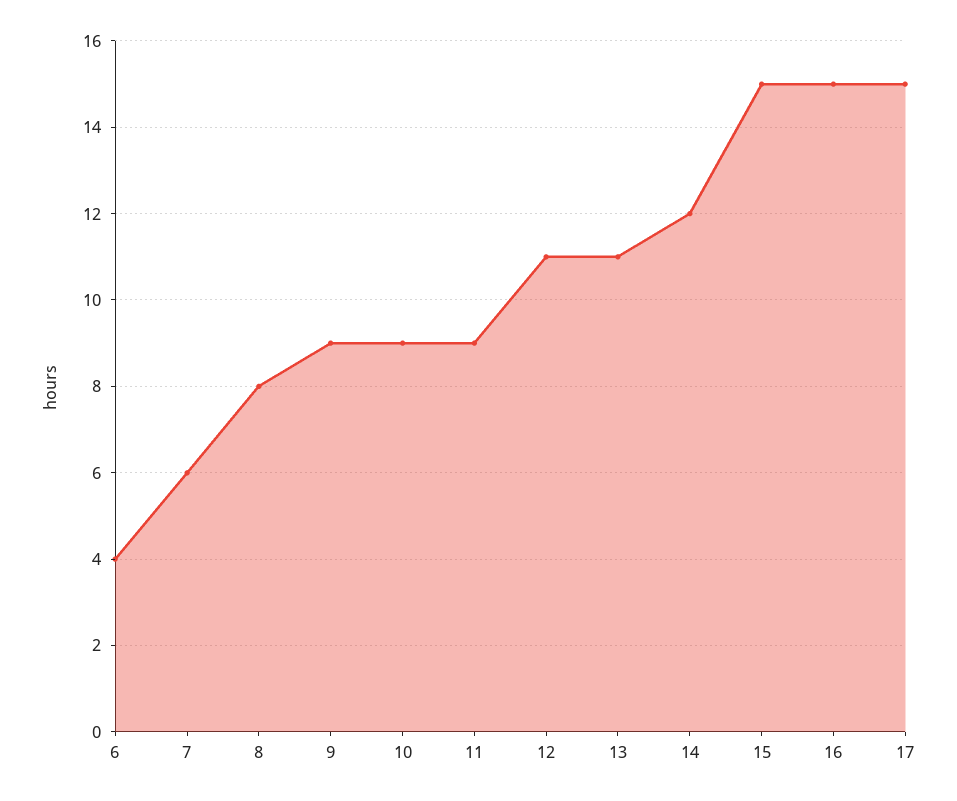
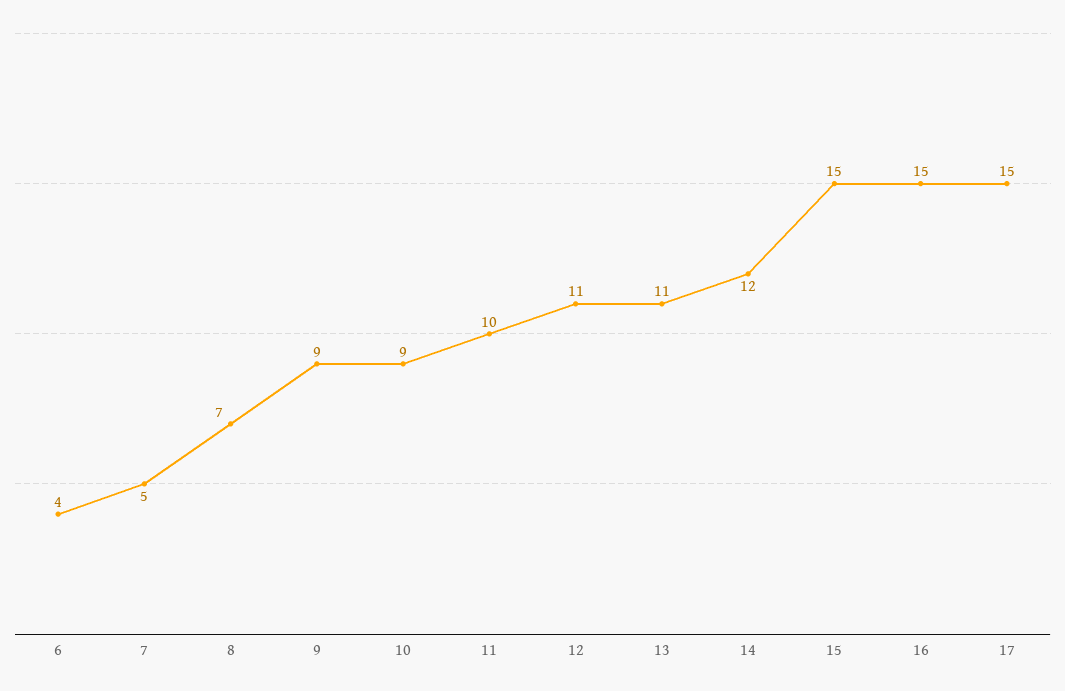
7: 6 -> 5
8: 8 -> 7
11: 9 -> 10

